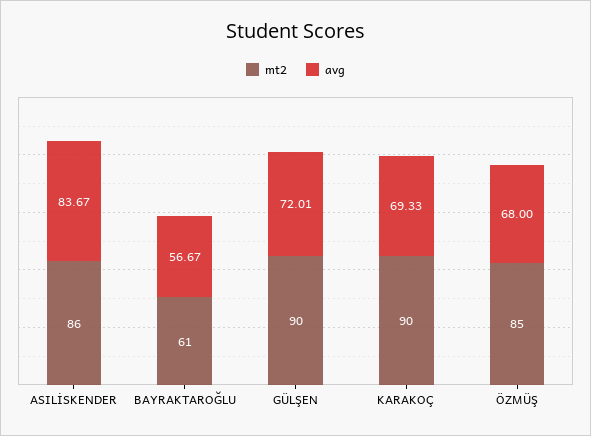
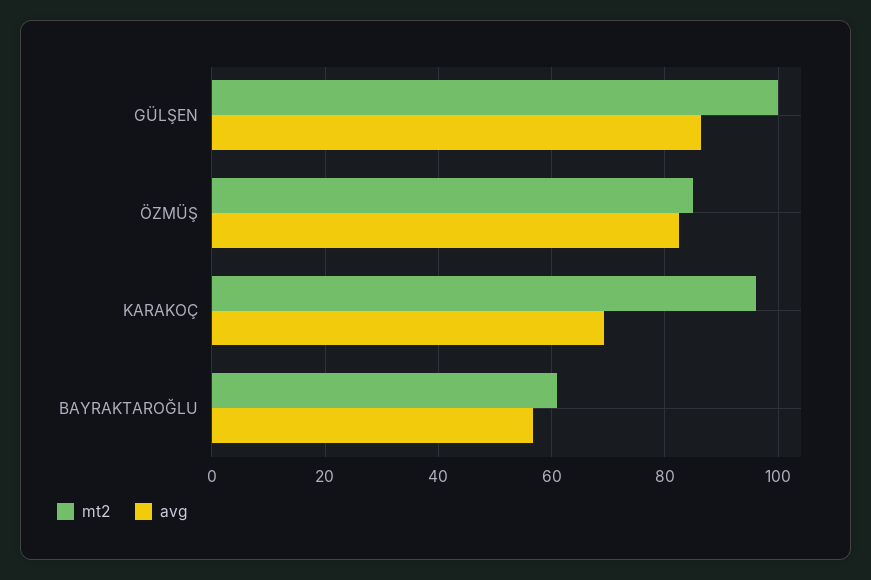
mt2, ASILİSKENDER: 86 -> none
avg, ASILİSKENDER: 83.67 -> none
mt2, GÜLŞEN: 90 -> 100
avg, GÜLŞEN: 72.01 -> 86
mt2, KARAKOÇ: 90 -> 96
avg, ÖZMÜŞ: 68 -> 82

